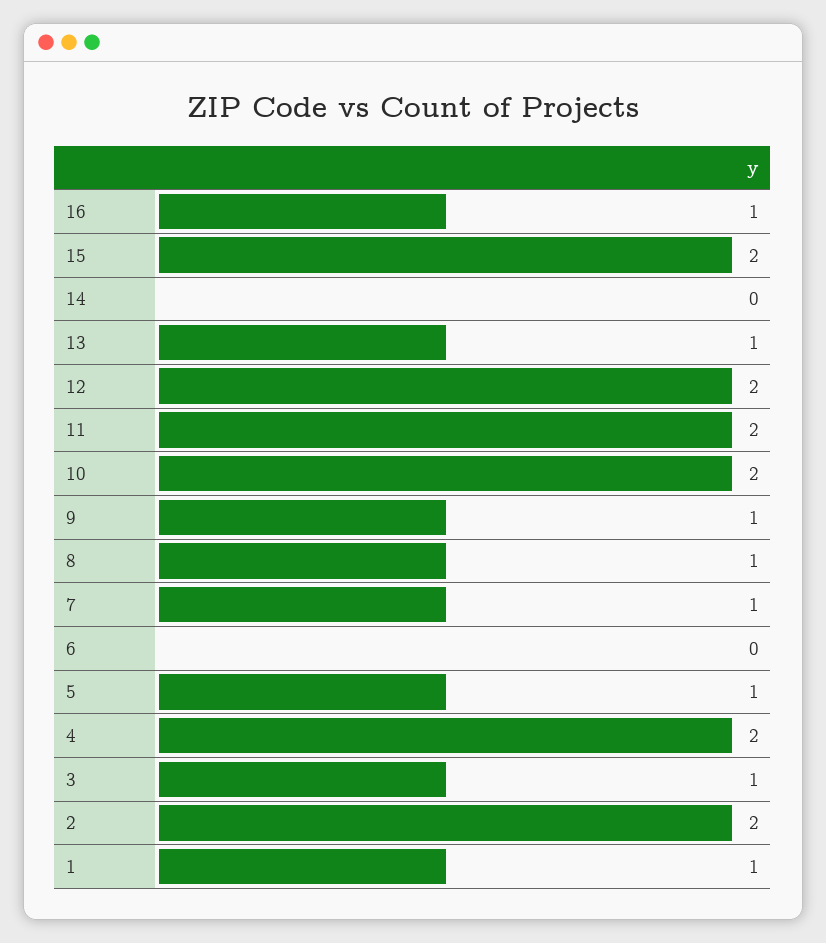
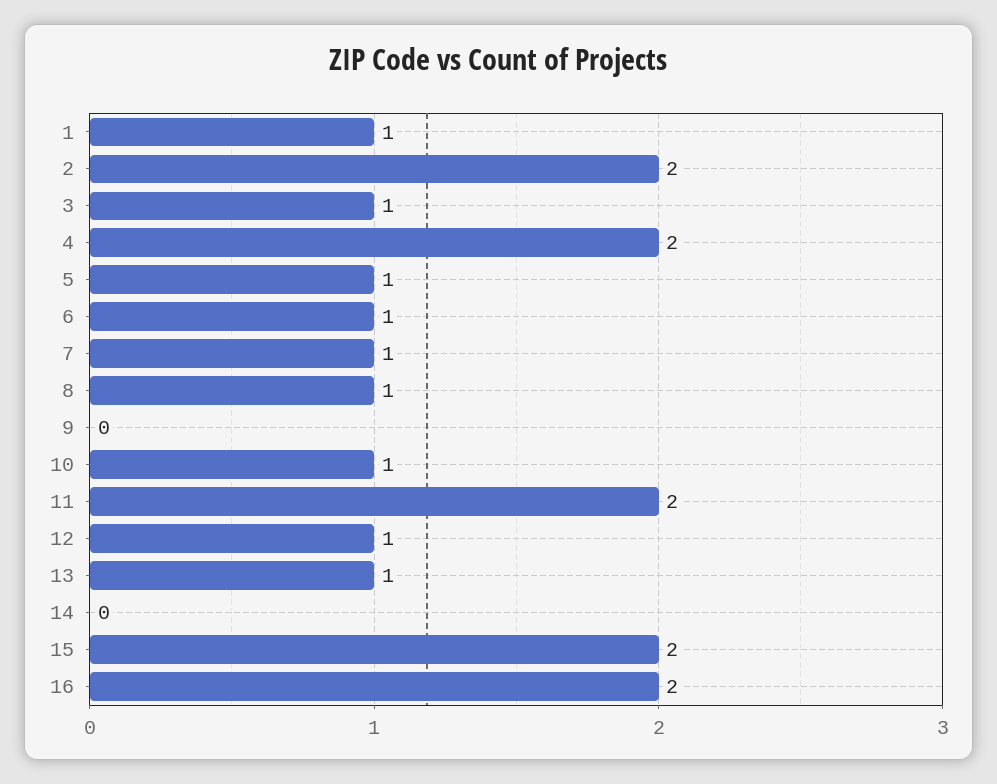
16: 1 -> 2
12: 2 -> 1
10: 2 -> 1
9: 1 -> 0
6: 0 -> 1

